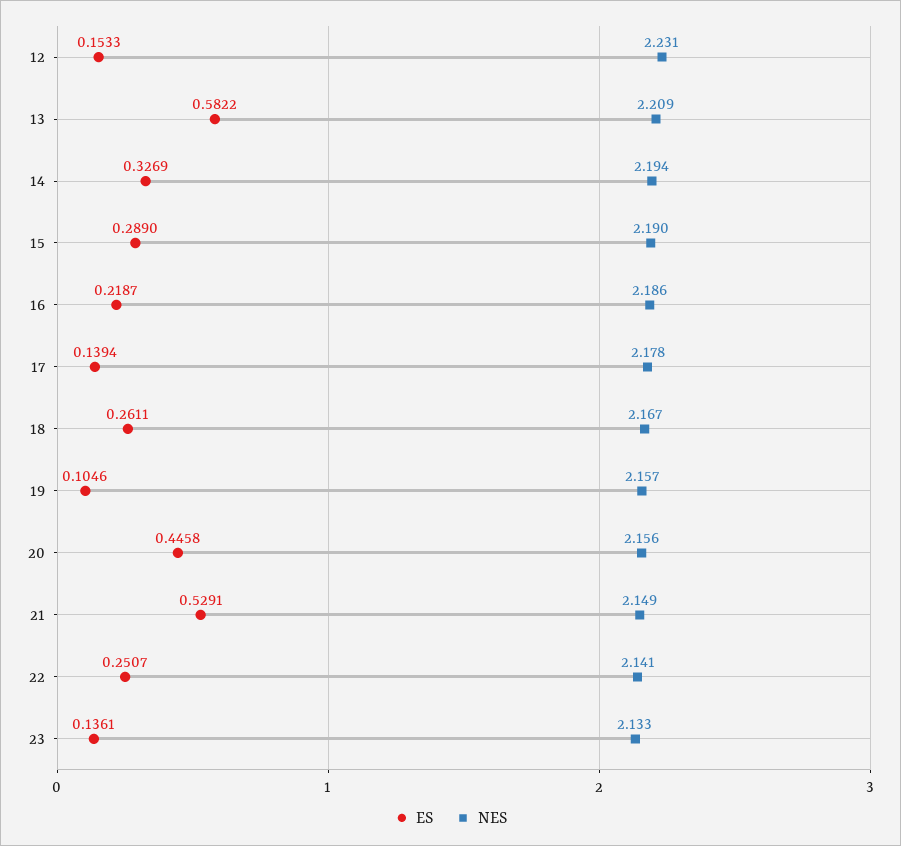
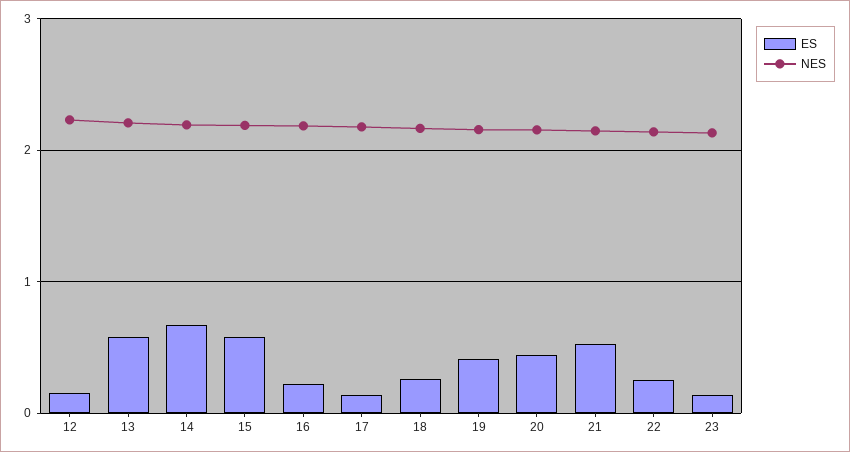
ES, 14: 0.3269 -> 0.7
ES, 15: 0.289 -> 0.6
ES, 19: 0.1046 -> 0.4

